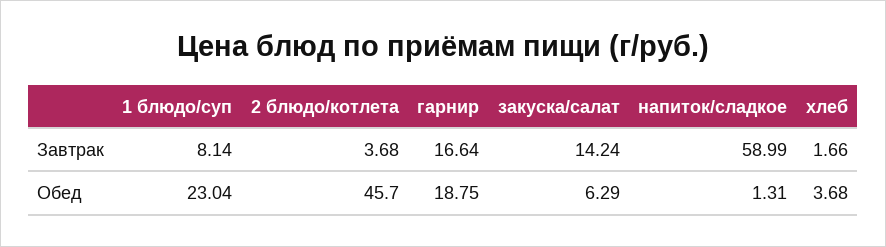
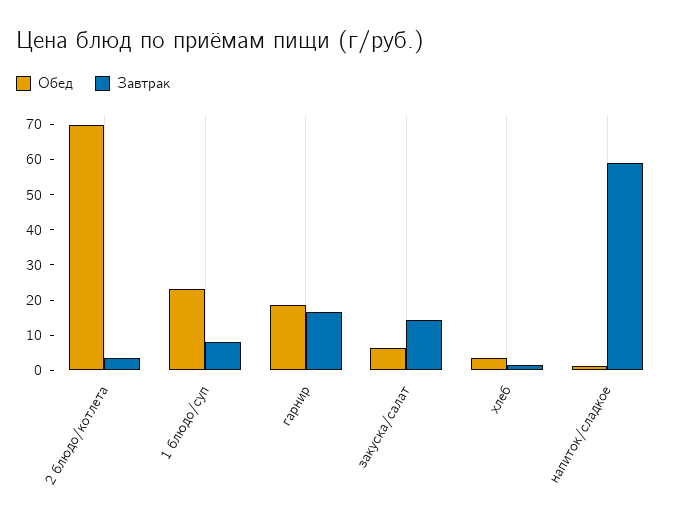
Обед, 2 блюдо/котлета: 45.7 -> 70

